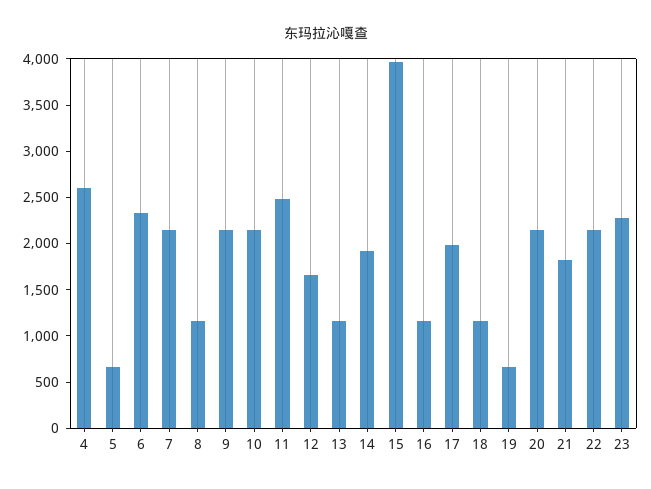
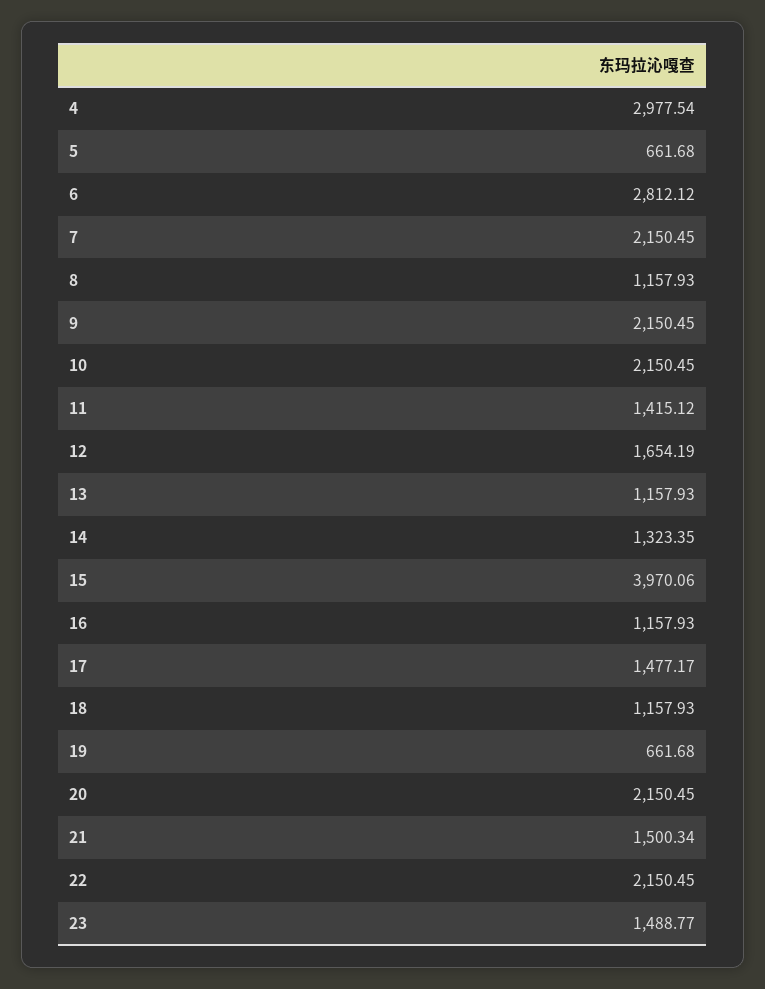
4: 2600 -> 2977.54
6: 2300 -> 2812.12
11: 2500 -> 1415.12
14: 1900 -> 1323.35
17: 2000 -> 1477.17
21: 1800 -> 1500.34
23: 2300 -> 1488.77

